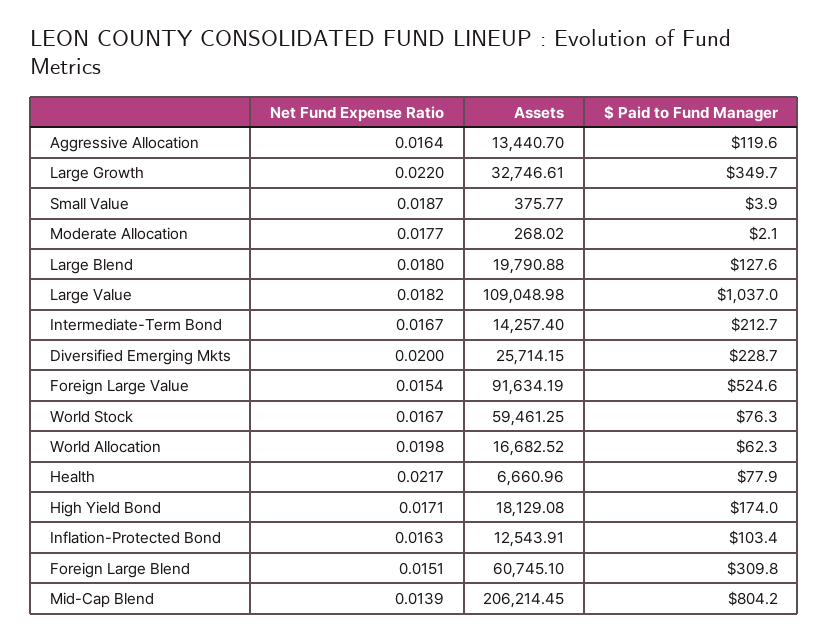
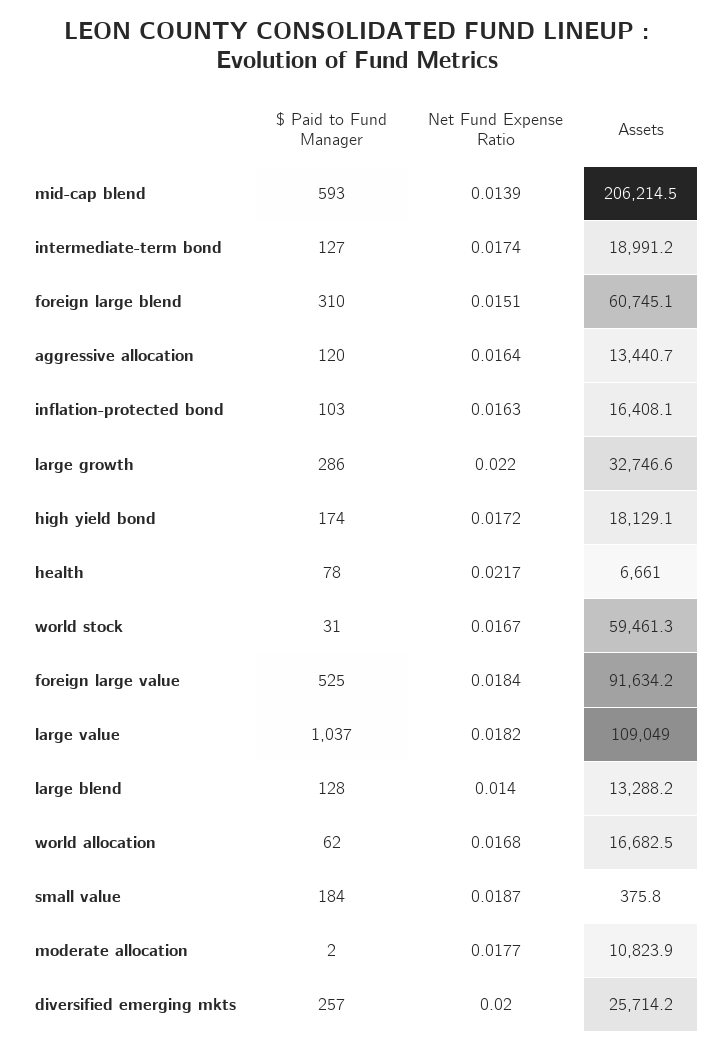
$ Paid to Fund Manager, Large Growth: 349.7 -> 286
$ Paid to Fund Manager, Small Value: 3.9 -> 184
Assets, Moderate Allocation: 268.02 -> 10823.9
Net Fund Expense Ratio, Large Blend: 0.018 -> 0.014
Assets, Large Blend: 19790.88 -> 13288.2
Net Fund Expense Ratio, Intermediate-Term Bond: 0.0167 -> 0.0174
Assets, Intermediate-Term Bond: 14257.4 -> 18991.2
$ Paid to Fund Manager, Intermediate-Term Bond: 212.7 -> 127
$ Paid to Fund Manager, Diversified Emerging Mkts: 228.7 -> 257
Net Fund Expense Ratio, Foreign Large Value: 0.0154 -> 0.0184
$ Paid to Fund Manager, World Stock: 76.3 -> 31
Net Fund Expense Ratio, World Allocation: 0.0198 -> 0.0168
Net Fund Expense Ratio, High Yield Bond: 0.0171 -> 0.0172
Assets, Inflation-Protected Bond: 12543.91 -> 16408.1
$ Paid to Fund Manager, Mid-Cap Blend: 804.2 -> 593

